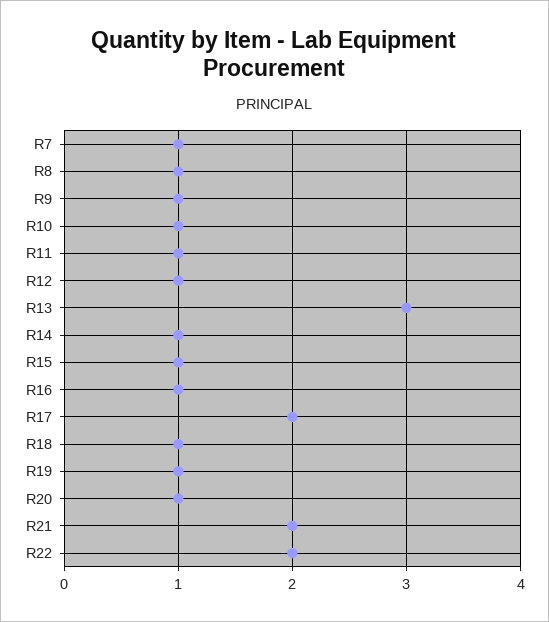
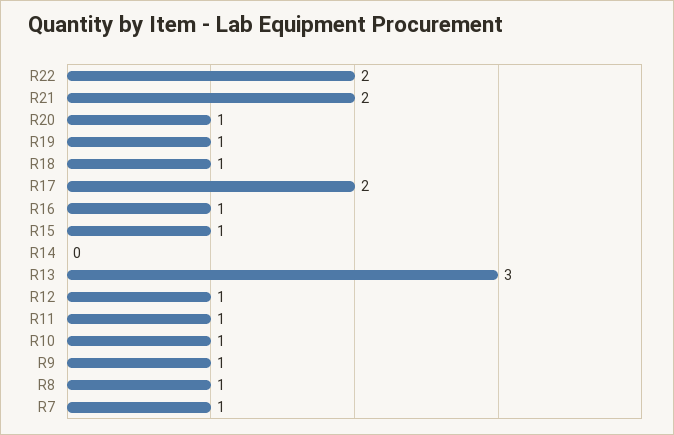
R14: 1 -> 0

